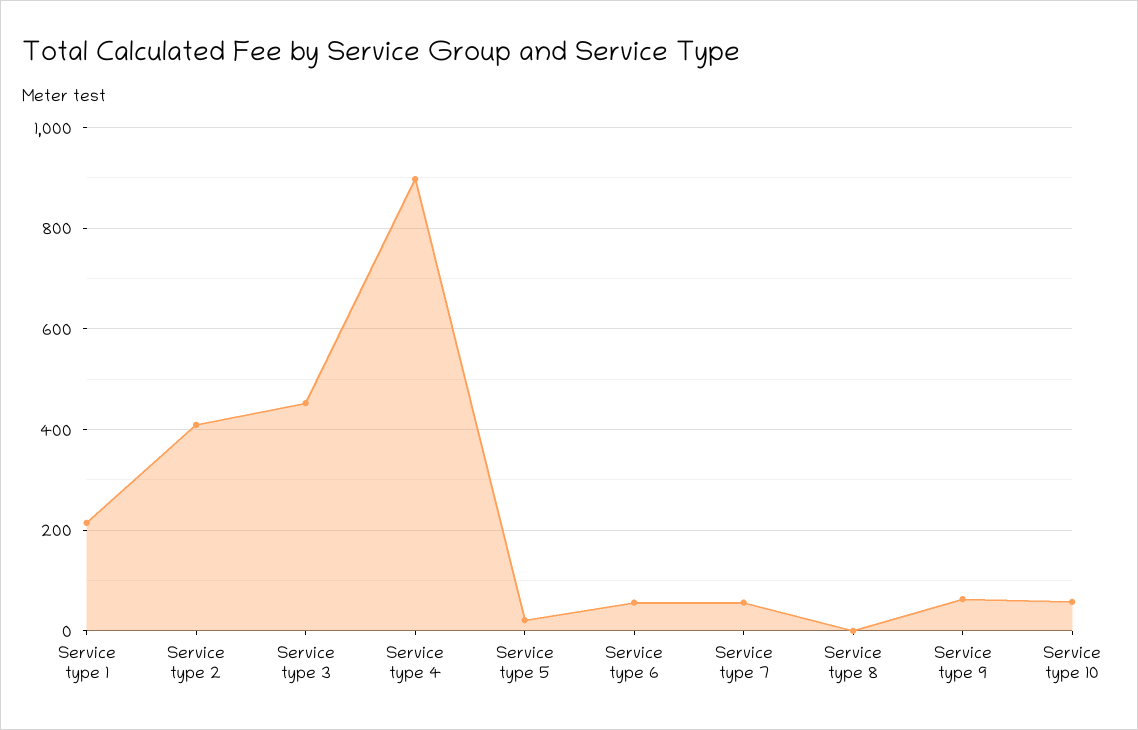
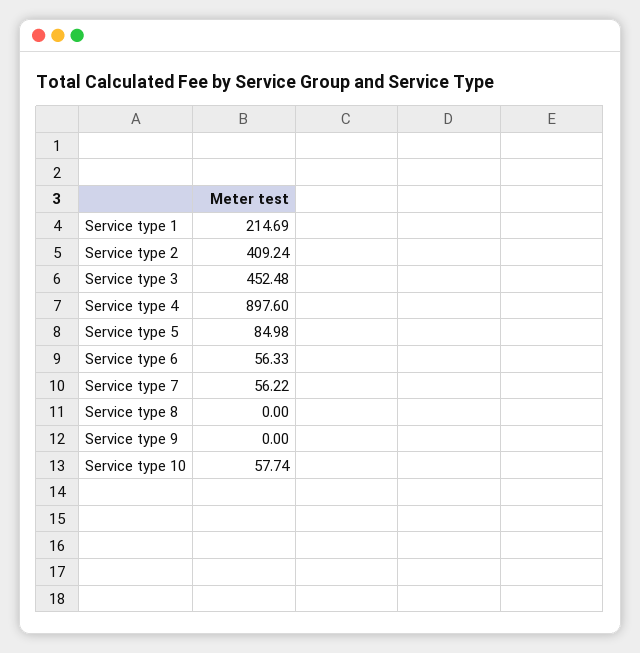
Service type 5: 20 -> 84.98
Service type 9: 60 -> 0

